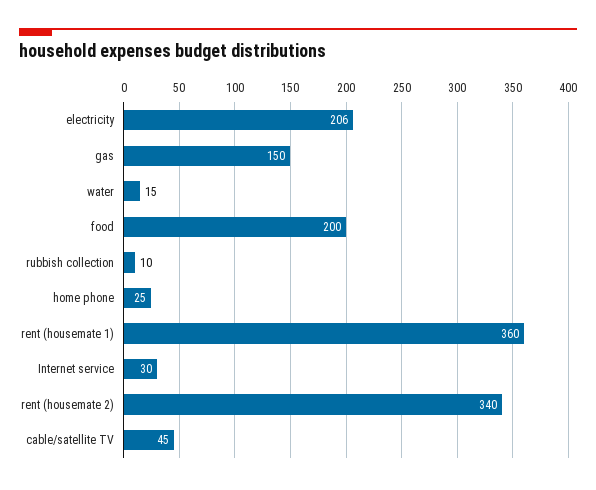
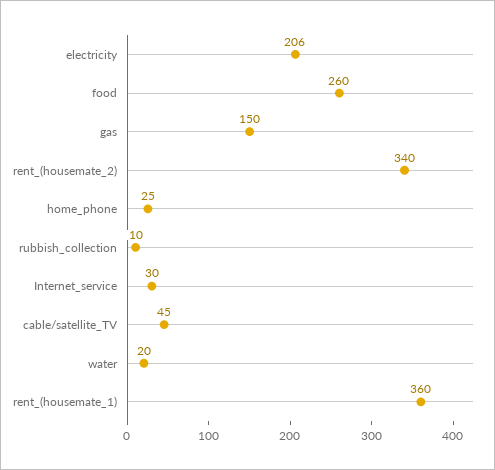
water: 15 -> 20
food: 200 -> 260

